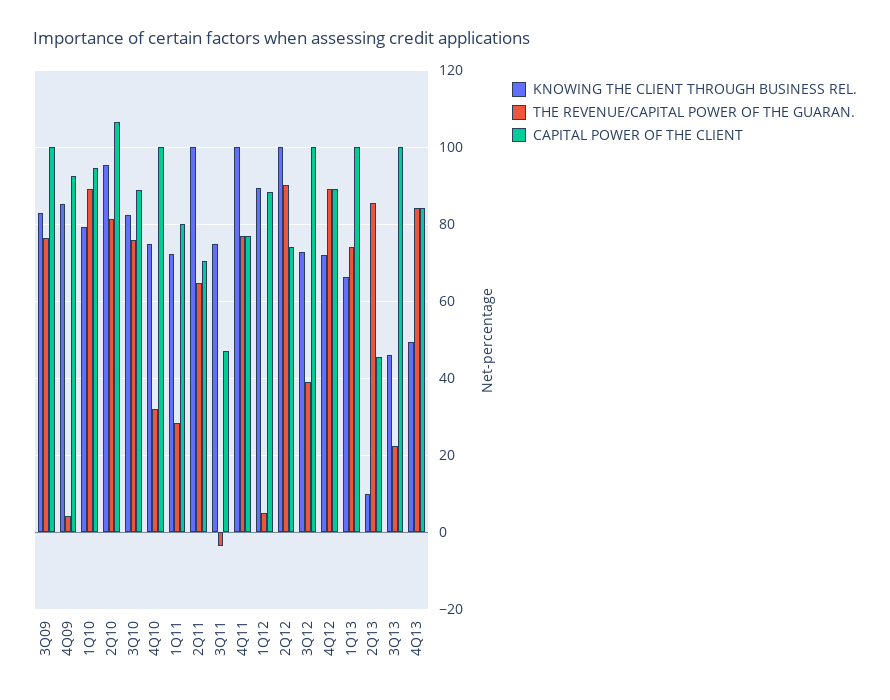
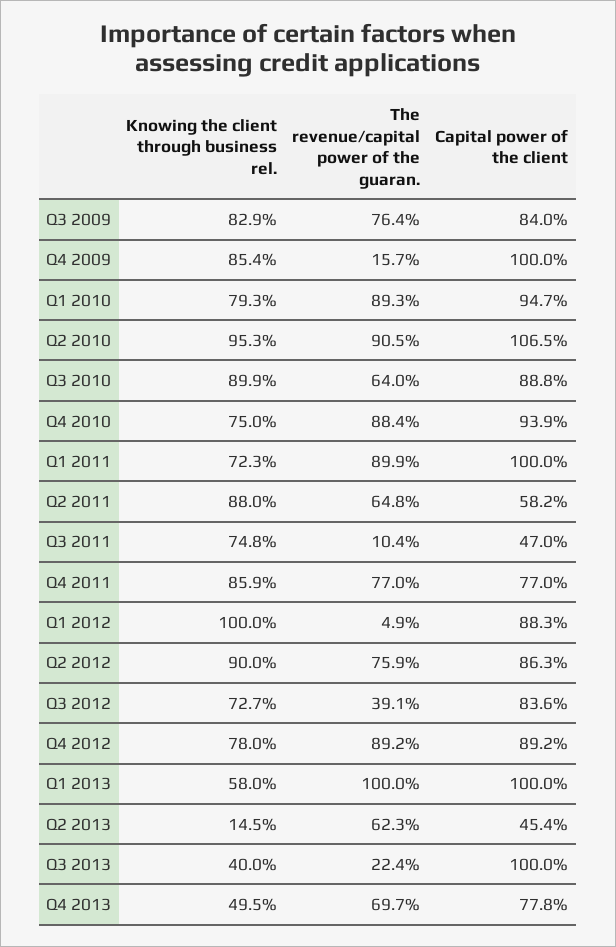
CAPITAL POWER OF THE CLIENT, 3Q09: 100 -> 84
THE REVENUE/CAPITAL POWER OF THE GUARAN., 4Q09: 4 -> 15.7
CAPITAL POWER OF THE CLIENT, 4Q09: 92 -> 100
THE REVENUE/CAPITAL POWER OF THE GUARAN., 2Q10: 82 -> 90.5
KNOWING THE CLIENT THROUGH BUSINESS REL., 3Q10: 82 -> 89.9
THE REVENUE/CAPITAL POWER OF THE GUARAN., 3Q10: 76 -> 64
THE REVENUE/CAPITAL POWER OF THE GUARAN., 4Q10: 32 -> 88.4
CAPITAL POWER OF THE CLIENT, 4Q10: 100 -> 93.9
THE REVENUE/CAPITAL POWER OF THE GUARAN., 1Q11: 28 -> 89.9
CAPITAL POWER OF THE CLIENT, 1Q11: 80 -> 100
KNOWING THE CLIENT THROUGH BUSINESS REL., 2Q11: 100 -> 88
CAPITAL POWER OF THE CLIENT, 2Q11: 70 -> 58.2
THE REVENUE/CAPITAL POWER OF THE GUARAN., 3Q11: -4 -> 10.4
KNOWING THE CLIENT THROUGH BUSINESS REL., 4Q11: 100 -> 85.9
KNOWING THE CLIENT THROUGH BUSINESS REL., 1Q12: 90 -> 100
KNOWING THE CLIENT THROUGH BUSINESS REL., 2Q12: 100 -> 90
THE REVENUE/CAPITAL POWER OF THE GUARAN., 2Q12: 90 -> 75.9
CAPITAL POWER OF THE CLIENT, 2Q12: 74 -> 86.3
CAPITAL POWER OF THE CLIENT, 3Q12: 100 -> 83.6
KNOWING THE CLIENT THROUGH BUSINESS REL., 4Q12: 72 -> 78
KNOWING THE CLIENT THROUGH BUSINESS REL., 1Q13: 66 -> 58
THE REVENUE/CAPITAL POWER OF THE GUARAN., 1Q13: 74 -> 100
KNOWING THE CLIENT THROUGH BUSINESS REL., 2Q13: 10 -> 14.5
THE REVENUE/CAPITAL POWER OF THE GUARAN., 2Q13: 86 -> 62.3
KNOWING THE CLIENT THROUGH BUSINESS REL., 3Q13: 46 -> 40
THE REVENUE/CAPITAL POWER OF THE GUARAN., 4Q13: 84 -> 69.7
CAPITAL POWER OF THE CLIENT, 4Q13: 84 -> 77.8

